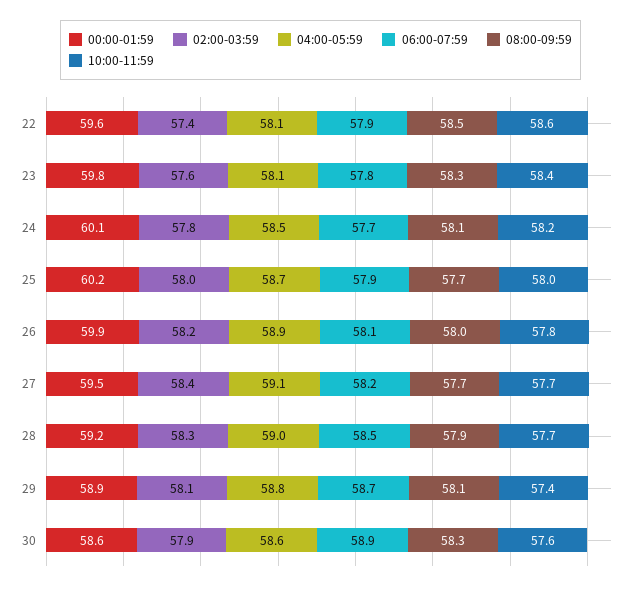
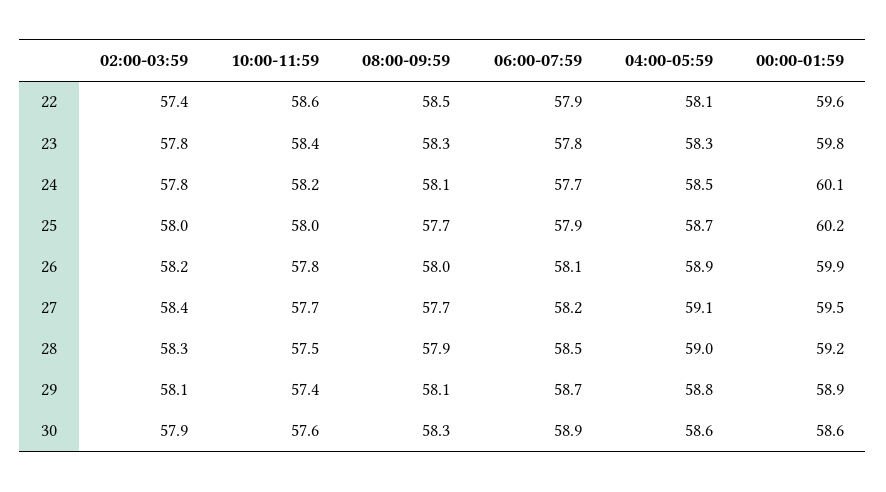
02:00-03:59, 23: 57.6 -> 57.8
04:00-05:59, 23: 58.1 -> 58.3
10:00-11:59, 28: 57.7 -> 57.5

